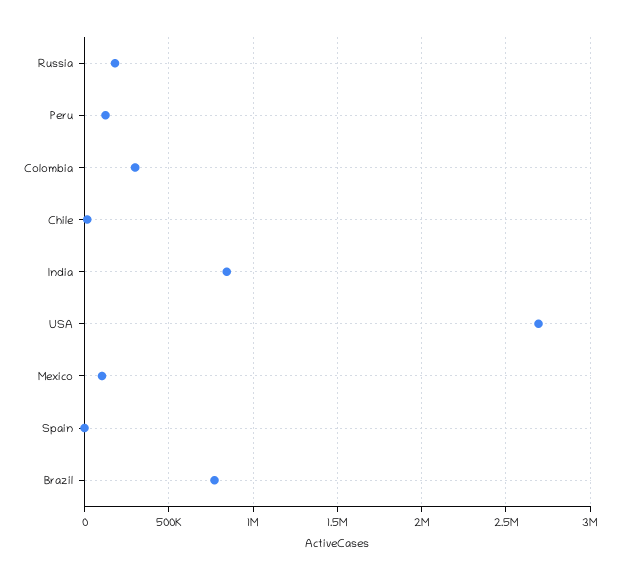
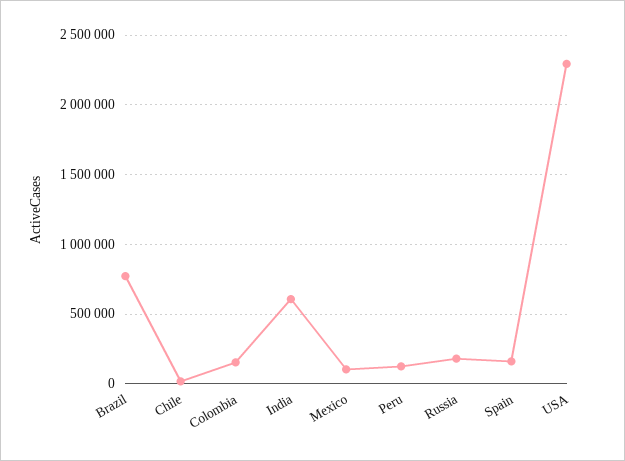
Colombia: 300000 -> 150000
India: 850000 -> 600000
USA: 2700000 -> 2300000
Spain: 0 -> 150000

